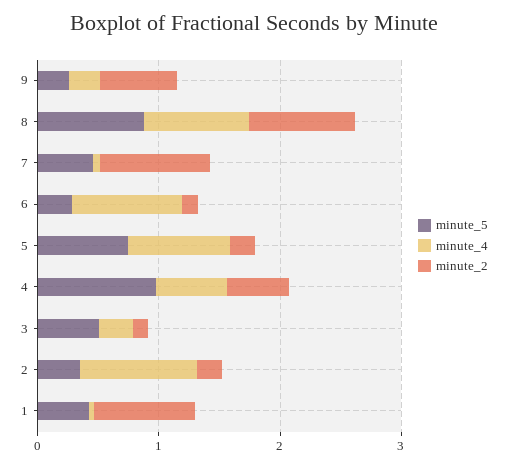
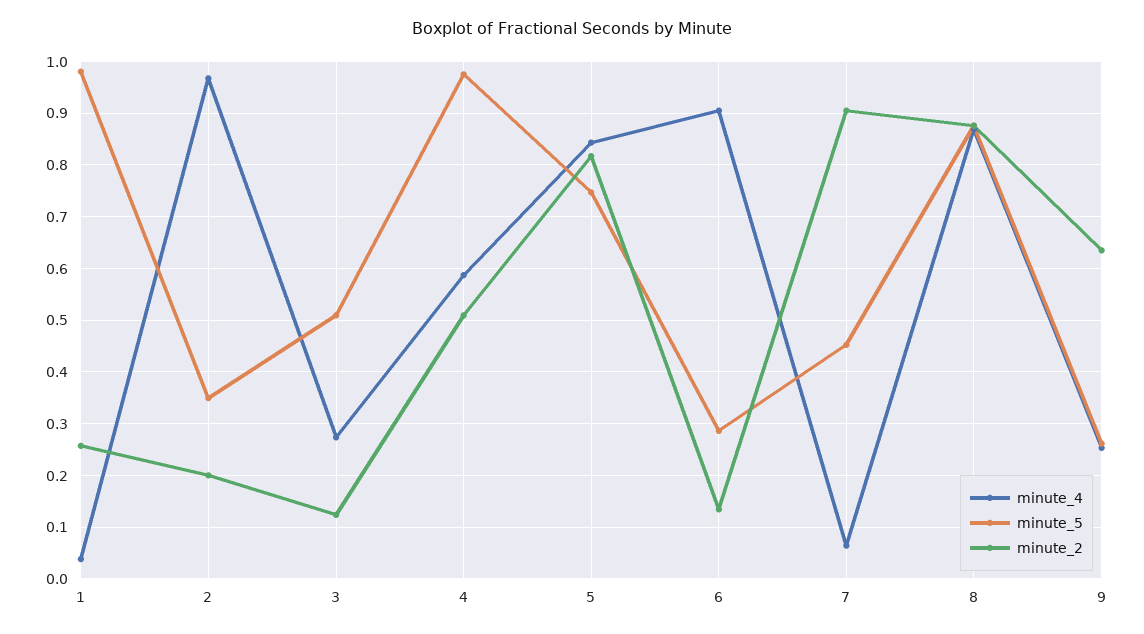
minute_2, 5: 0.2 -> 0.82
minute_5, 1: 0.4 -> 0.98
minute_2, 1: 0.8 -> 0.26

